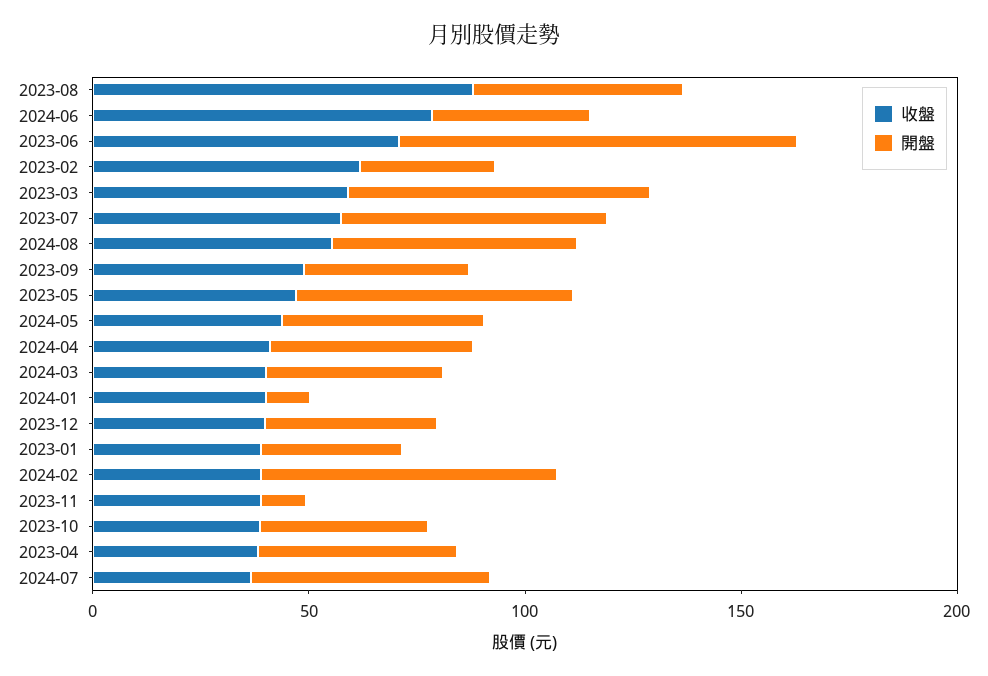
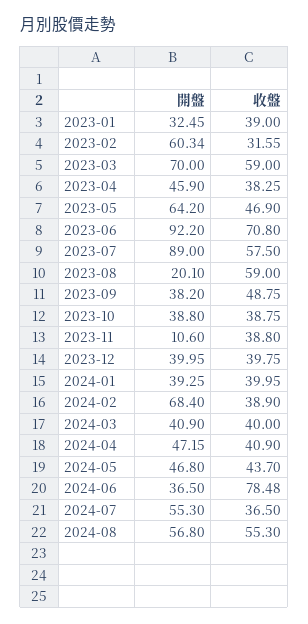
收盤, 2023-08: 90 -> 59
開盤, 2023-08: 50 -> 20.1
收盤, 2023-02: 60 -> 31.55
開盤, 2023-02: 30 -> 60.34
開盤, 2023-07: 60 -> 89
開盤, 2024-01: 10 -> 39.25

